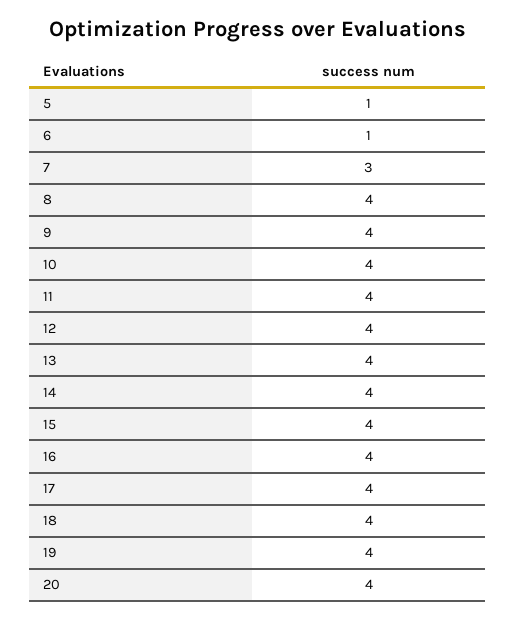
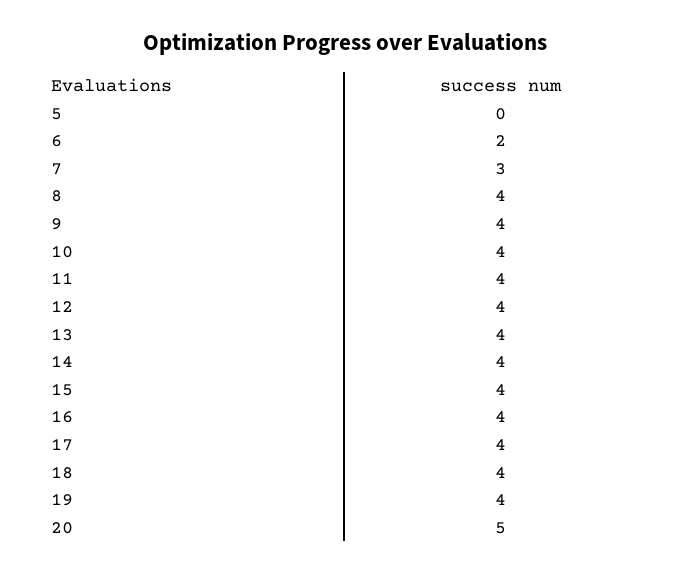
5: 1 -> 0
6: 1 -> 2
20: 4 -> 5

